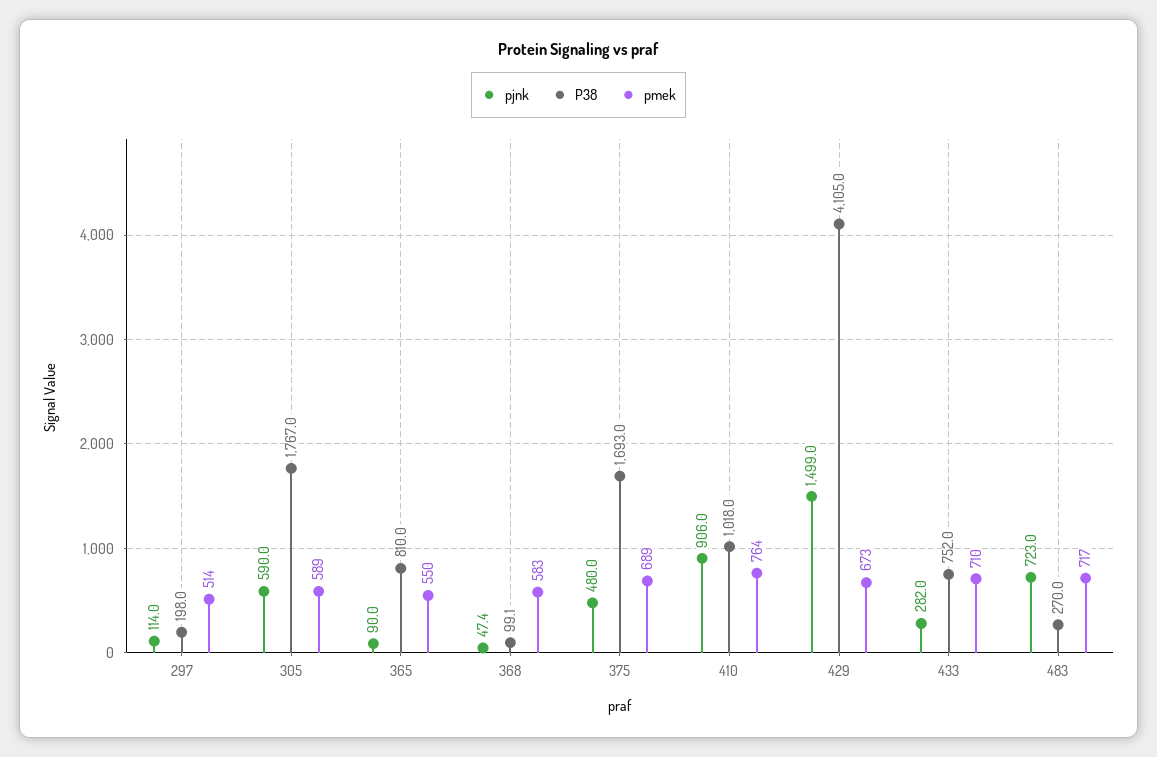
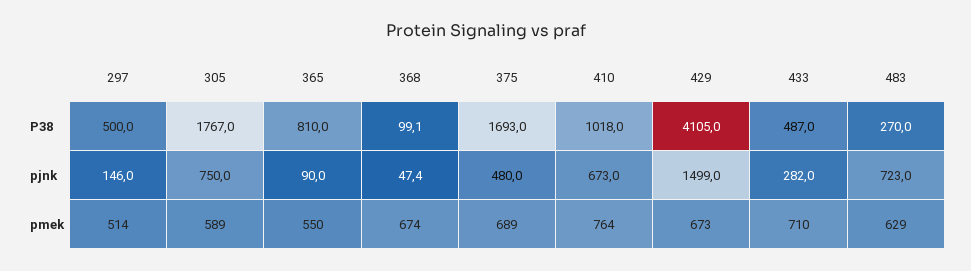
pjnk, 297: 114 -> 146
P38, 297: 198 -> 500
pjnk, 305: 590 -> 750
pmek, 368: 583 -> 674
pjnk, 410: 906 -> 673
P38, 433: 752 -> 487
pmek, 483: 717 -> 629

